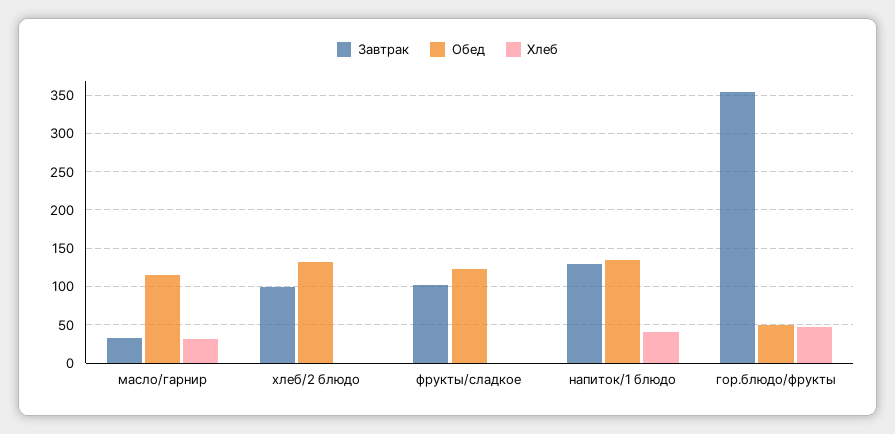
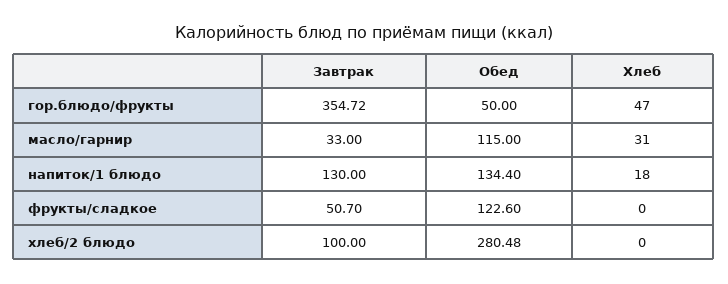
Обед, хлеб/2 блюдо: 130 -> 280.48
Завтрак, фрукты/сладкое: 100 -> 50.7
Хлеб, напиток/1 блюдо: 40 -> 18

